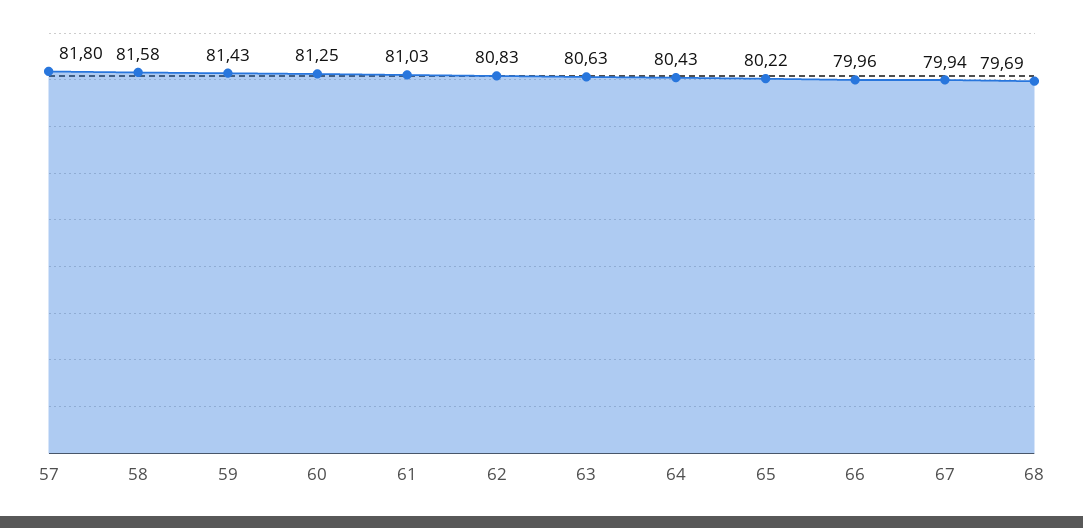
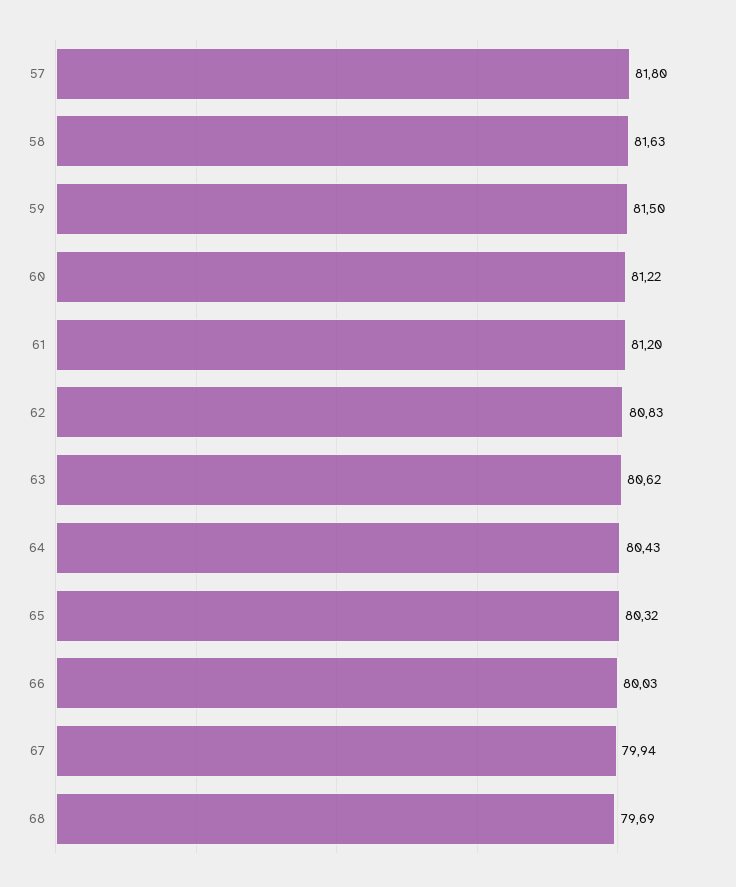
58: 81.58 -> 81.63
59: 81.43 -> 81.5
60: 81.25 -> 81.22
61: 81.03 -> 81.2
63: 80.63 -> 80.62
65: 80.22 -> 80.32
66: 79.96 -> 80.03

